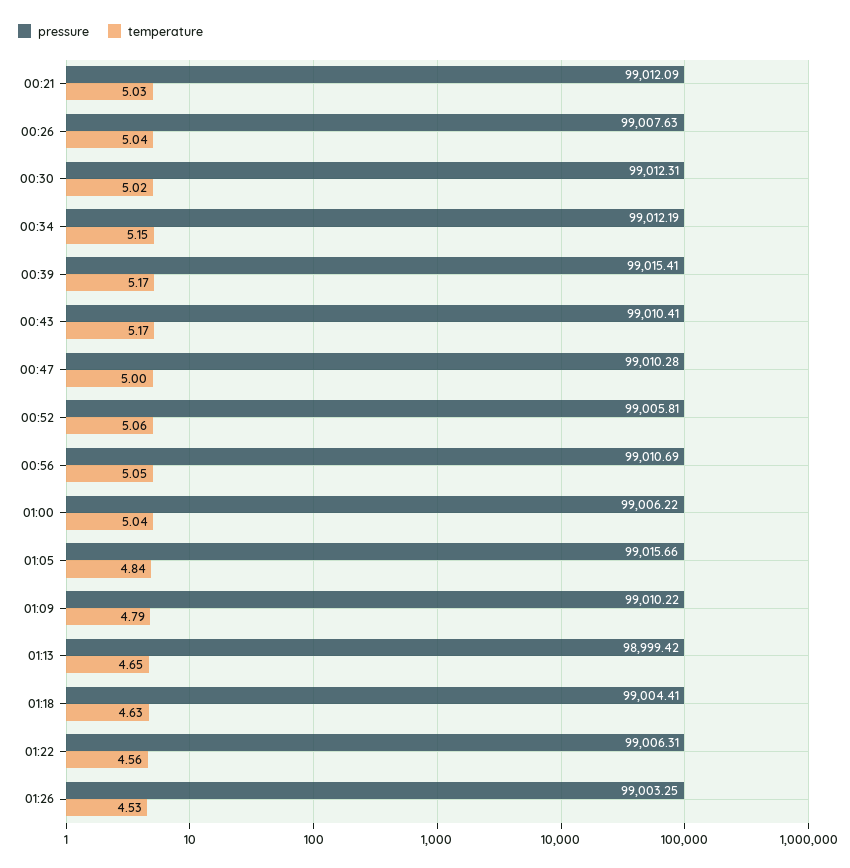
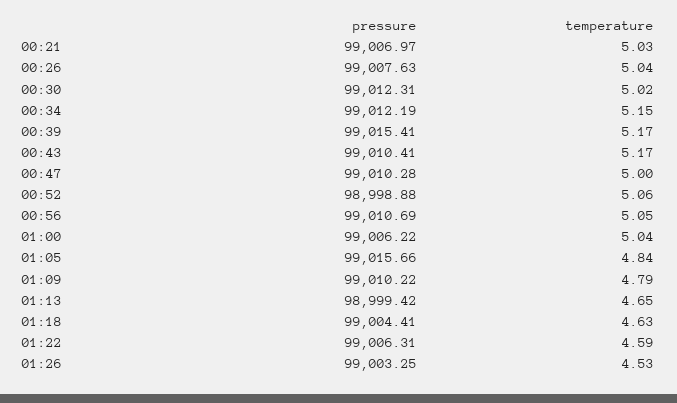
pressure, 00:21: 99012.09 -> 99006.97
pressure, 00:52: 99005.81 -> 98998.88
temperature, 01:22: 4.56 -> 4.59

